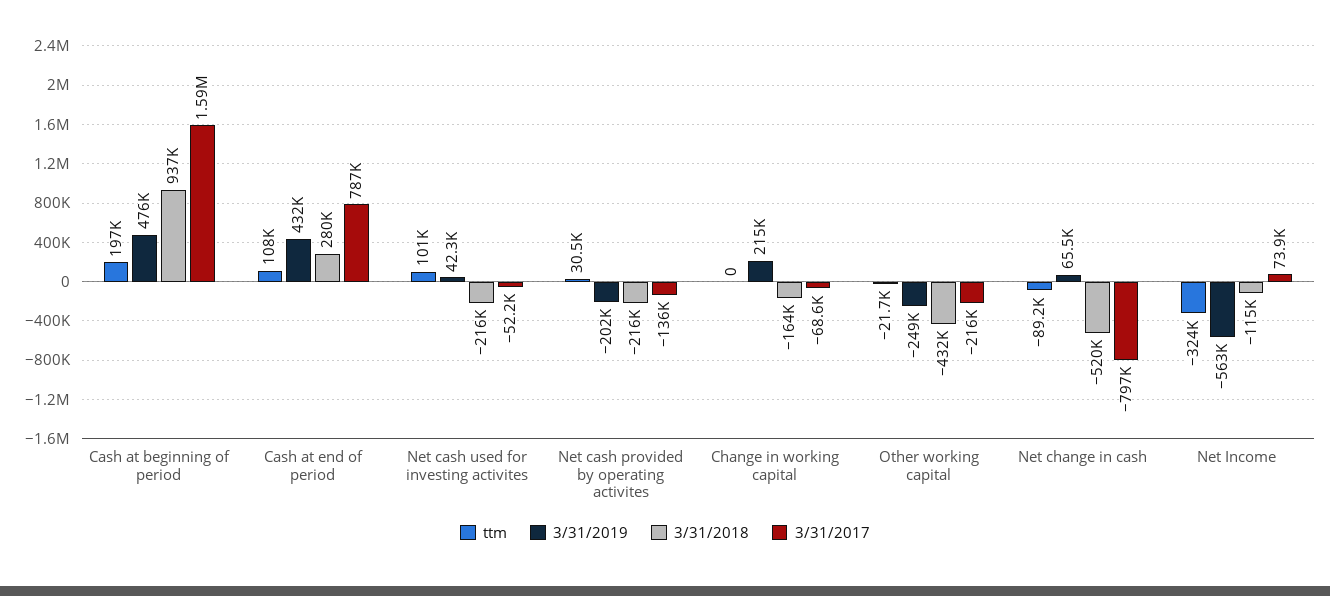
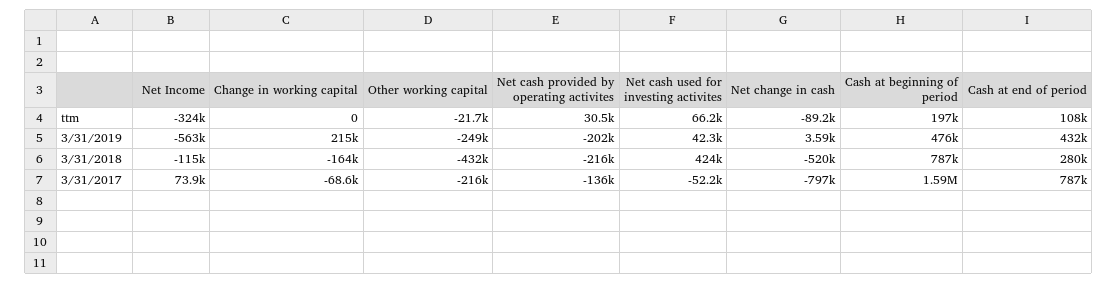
3/31/2018, Cash at beginning of period: 937000 -> 787000
ttm, Net cash used for investing activites: 101000 -> 66200
3/31/2018, Net cash used for investing activites: -216000 -> 424000
3/31/2019, Net change in cash: 65500 -> 3590

